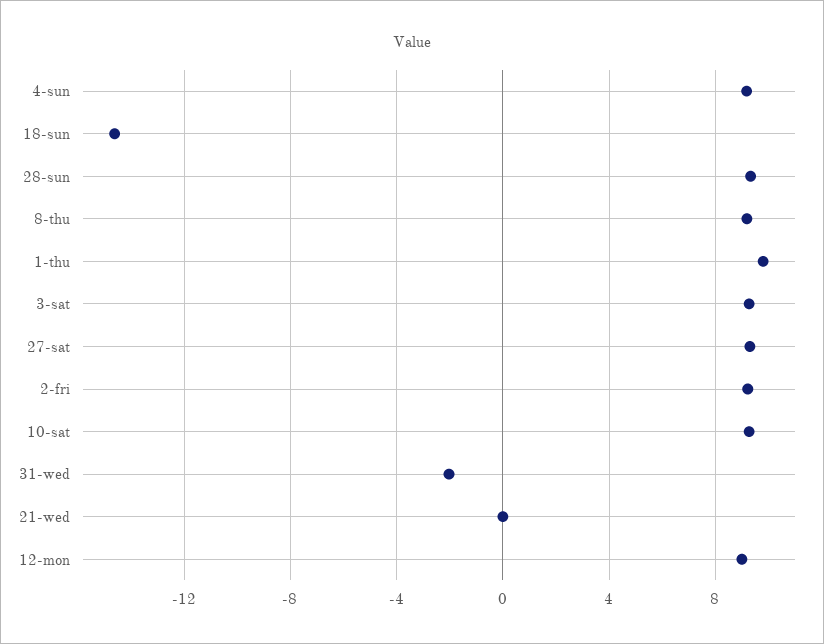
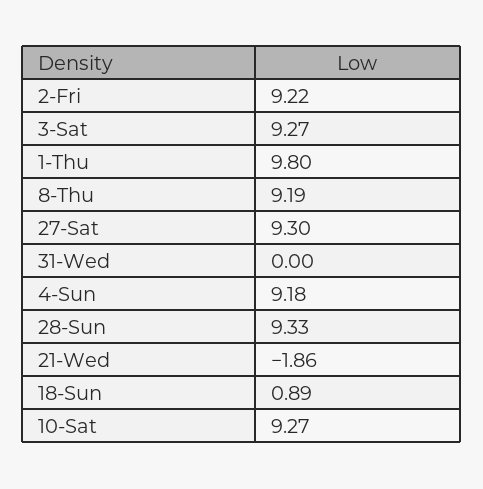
18-sun: -14.5 -> 0.89
31-wed: -2 -> 0
21-wed: 0 -> -1.86
12-mon: 9 -> none

